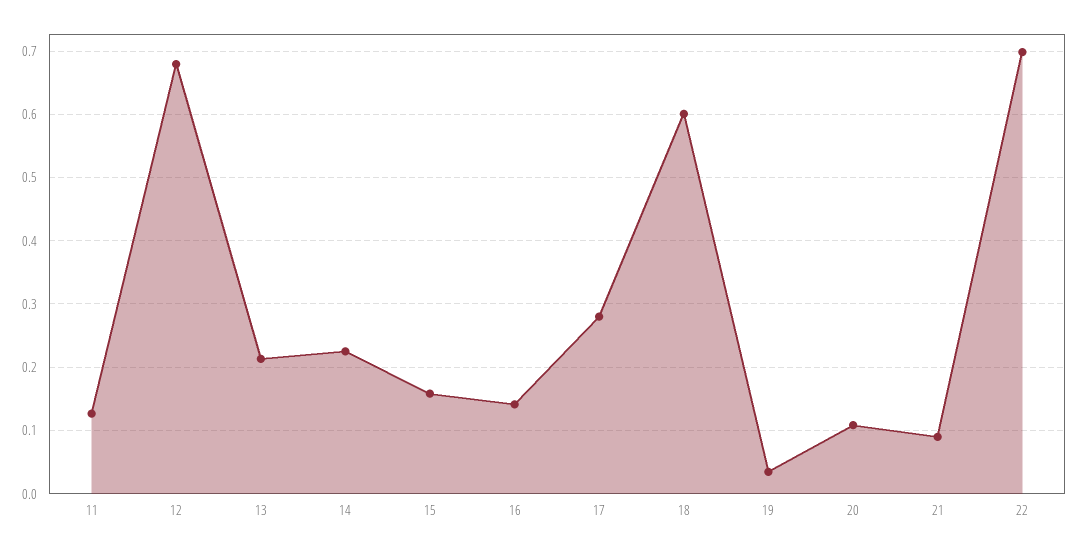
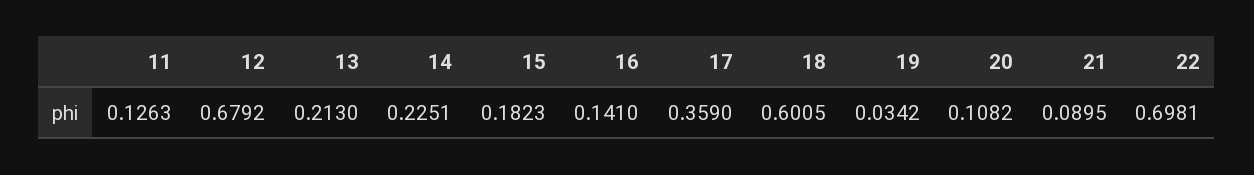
15: 0.16 -> 0.1823
17: 0.28 -> 0.359

